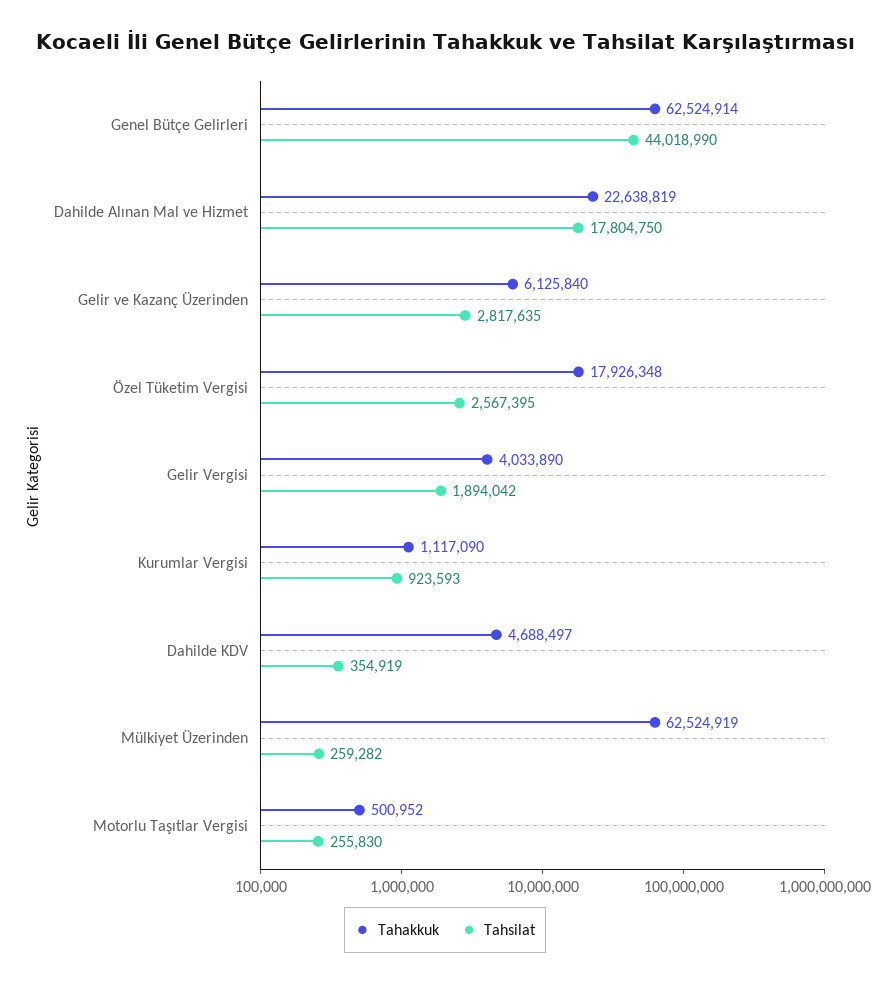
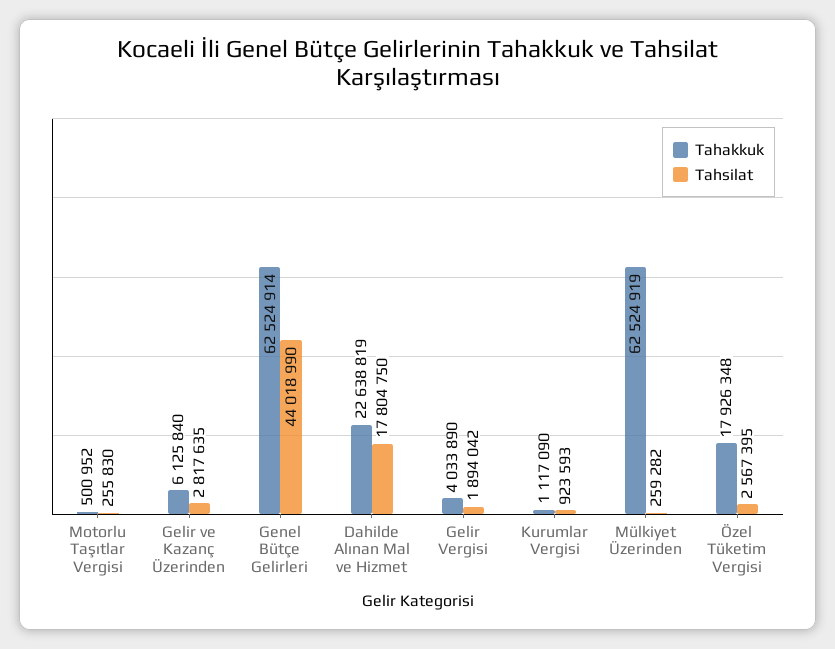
Tahakkuk, Dahilde KDV: 4688497 -> none
Tahsilat, Dahilde KDV: 354919 -> none

